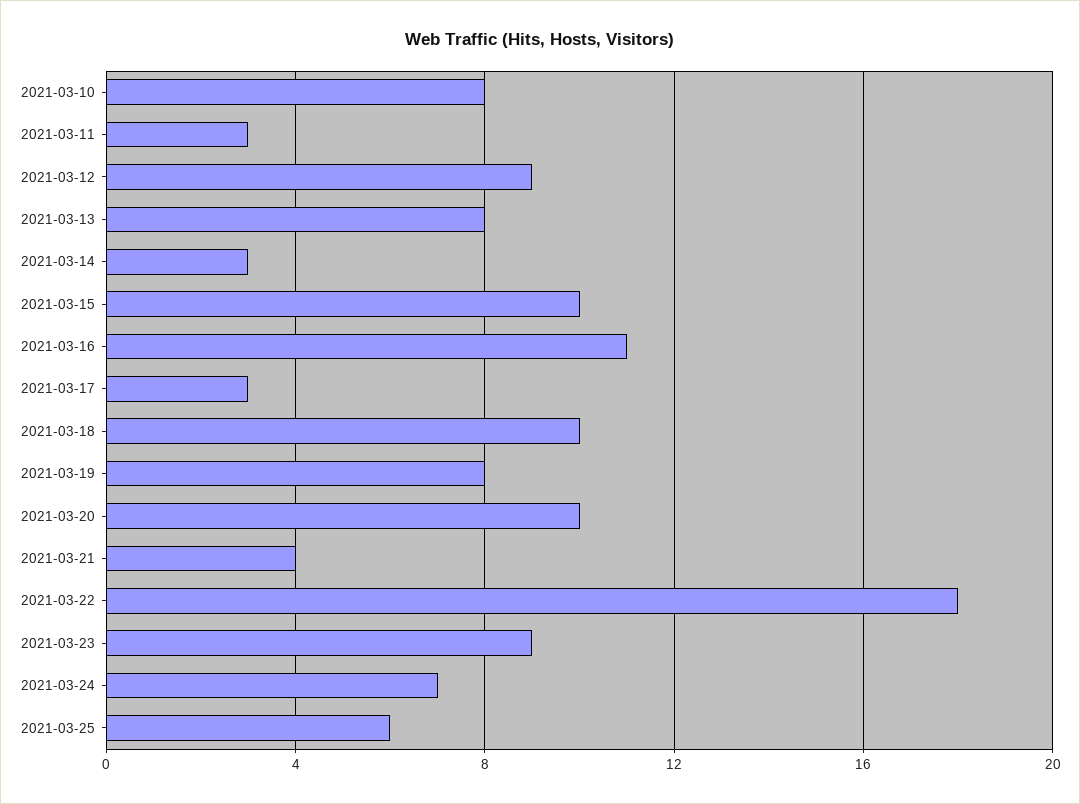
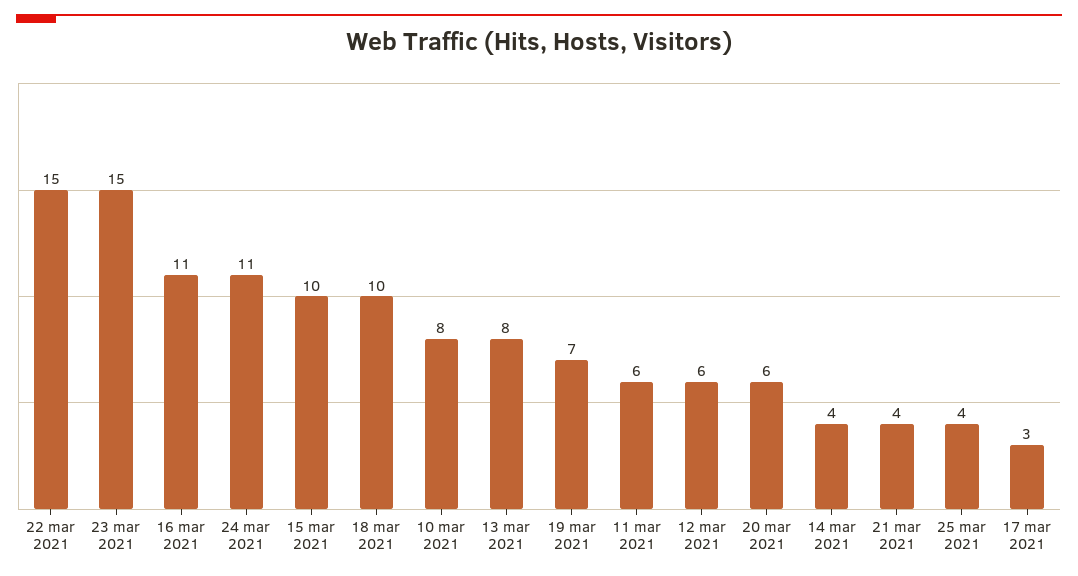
2021-03-11: 3 -> 6
2021-03-12: 9 -> 6
2021-03-14: 3 -> 4
2021-03-19: 8 -> 7
2021-03-20: 10 -> 6
2021-03-22: 18 -> 15
2021-03-23: 9 -> 15
2021-03-24: 7 -> 11
2021-03-25: 6 -> 4

